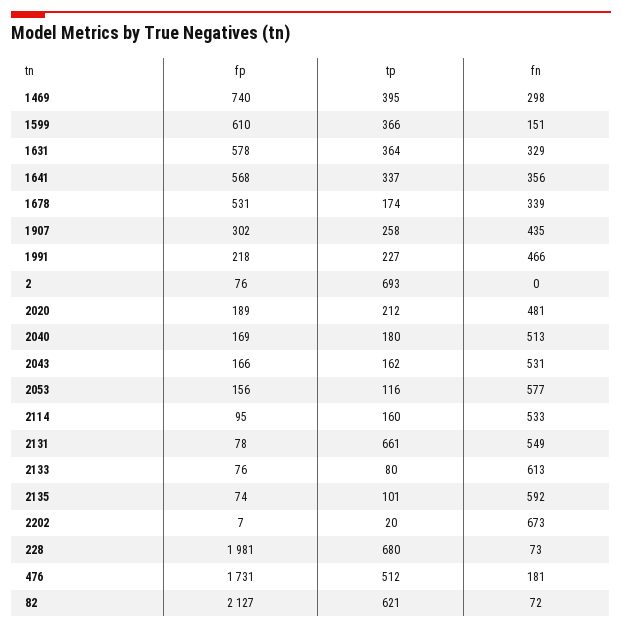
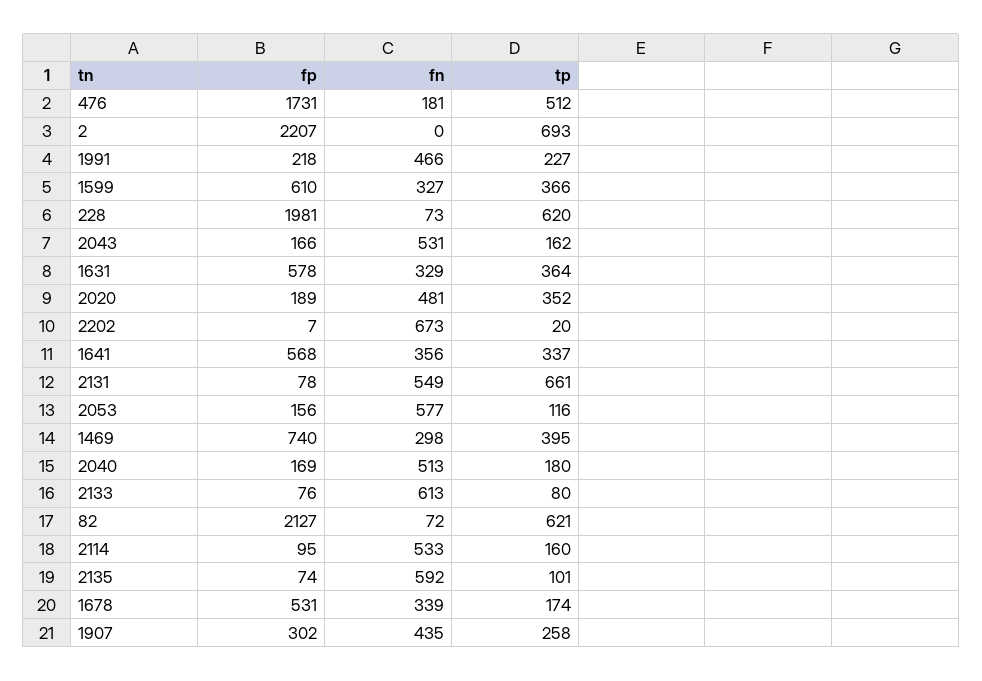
fn, 1599: 151 -> 327
fp, 2: 76 -> 2207
tp, 2020: 212 -> 352
tp, 228: 680 -> 620

